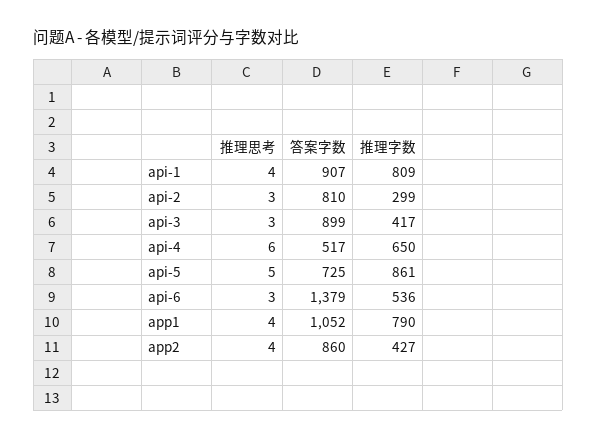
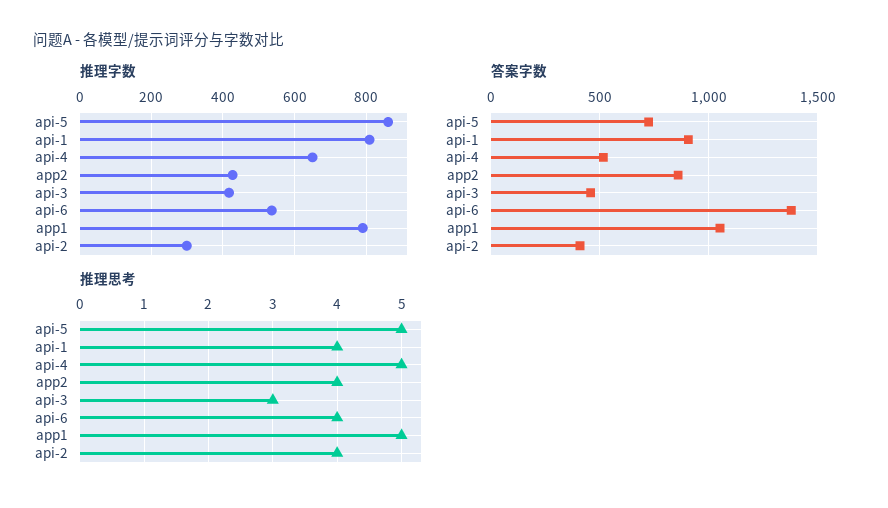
推理思考, api-2: 3 -> 4
答案字数, api-2: 810 -> 400
答案字数, api-3: 899 -> 450
推理思考, api-4: 6 -> 5
推理思考, api-6: 3 -> 4
推理思考, app1: 4 -> 5

